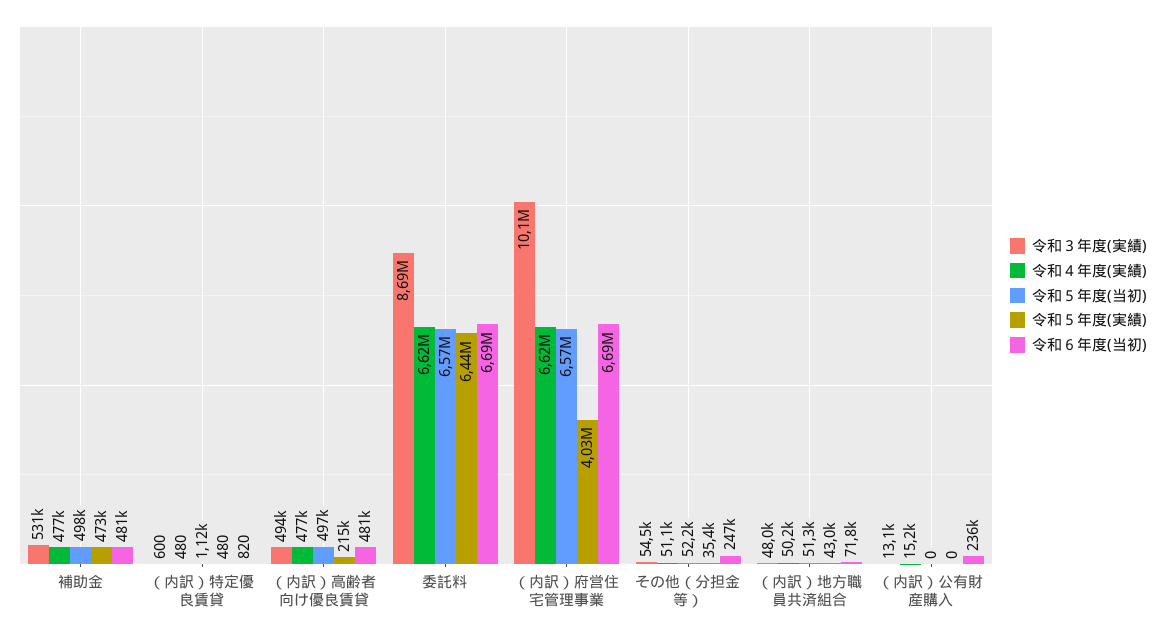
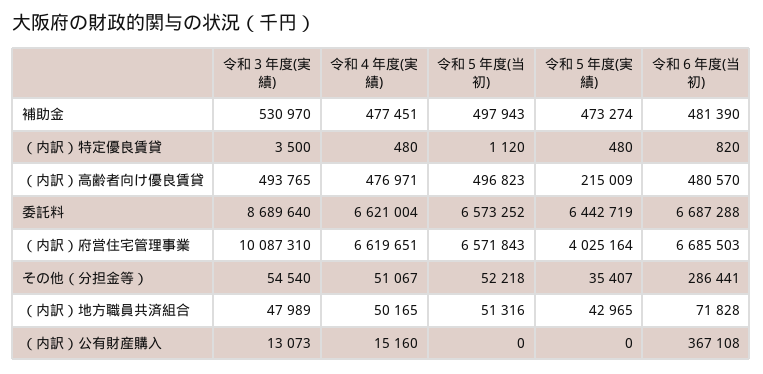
令和３年度(実績), （内訳）特定優良賃貸: 600 -> 3500
令和６年度(当初), その他（分担金等）: 247000 -> 286441
令和６年度(当初), （内訳）公有財産購入: 236000 -> 367108

